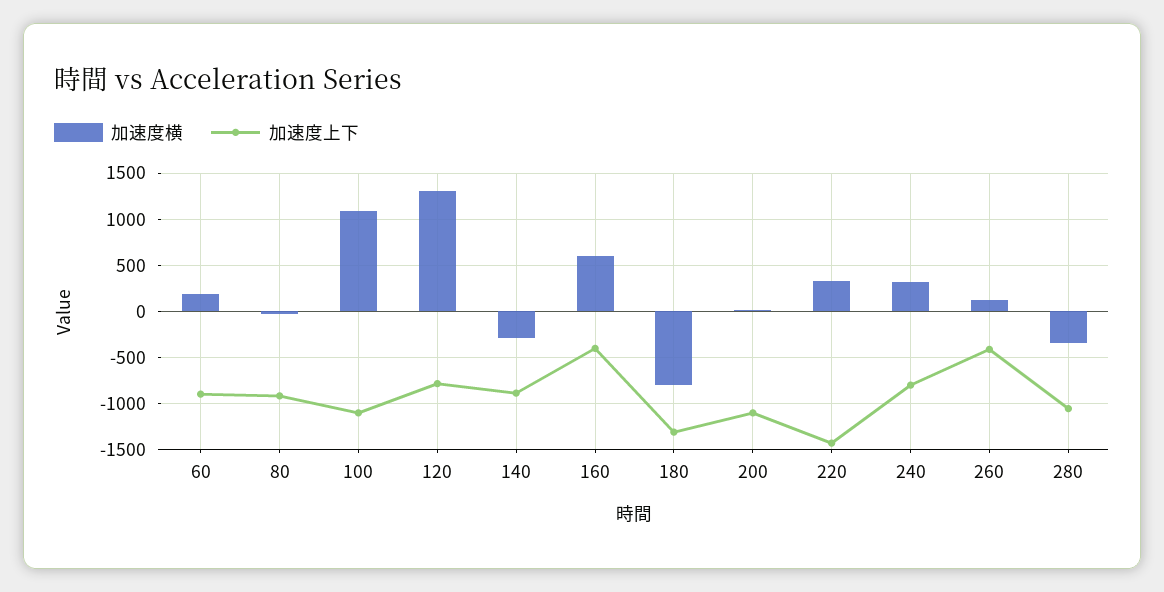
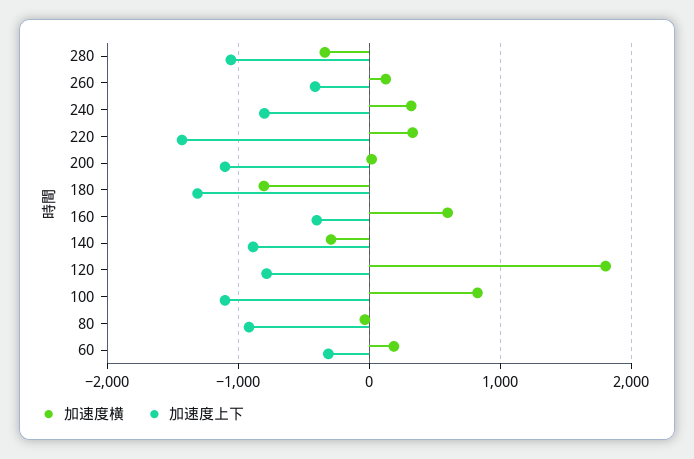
加速度上下, 60: -900 -> -300
加速度横, 100: 1100 -> 800
加速度横, 120: 1300 -> 1800

